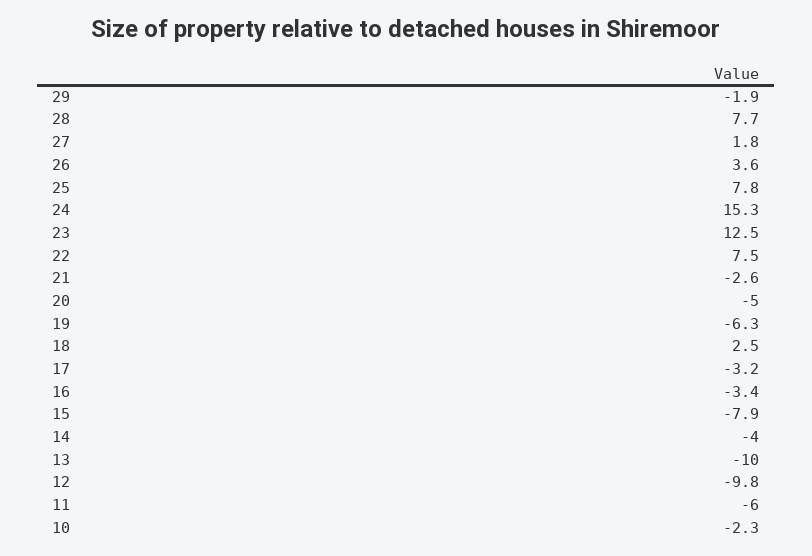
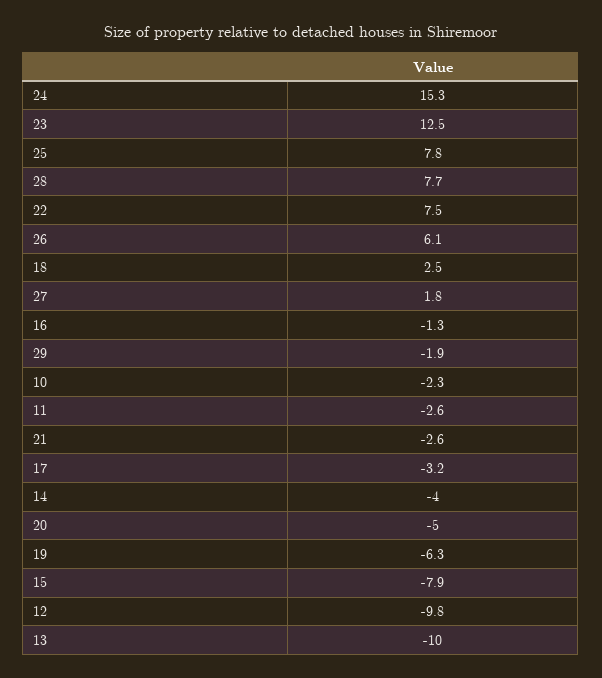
26: 3.6 -> 6.1
16: -3.4 -> -1.3
11: -6 -> -2.6

